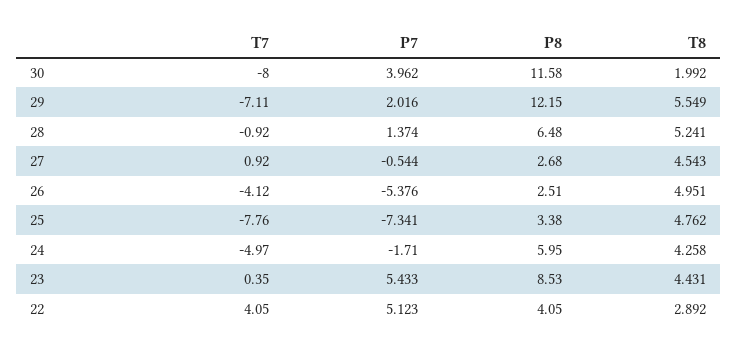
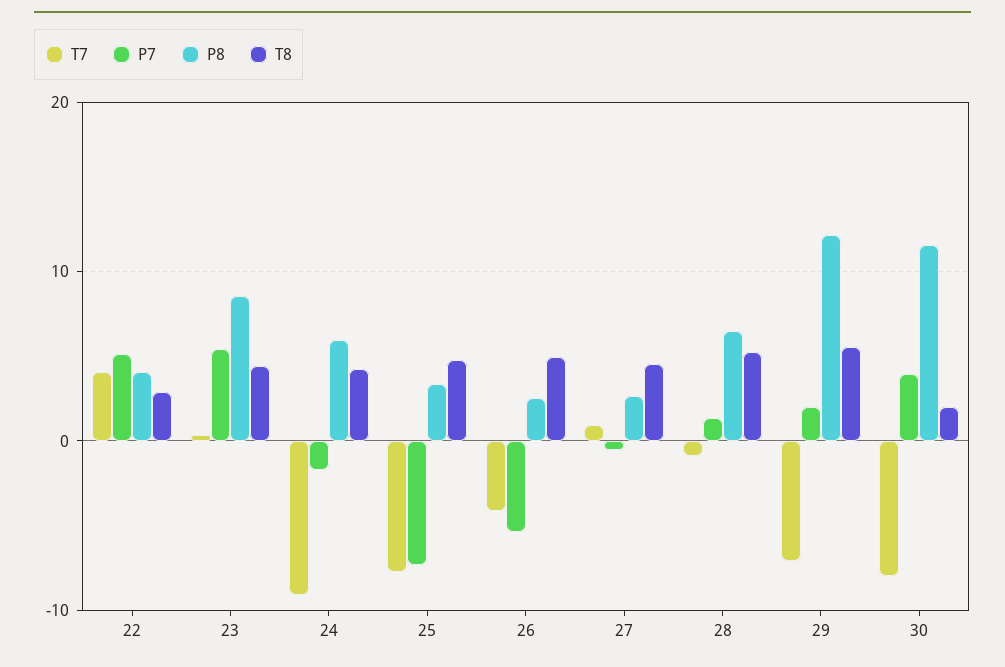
T7, 24: -4.97 -> -9

